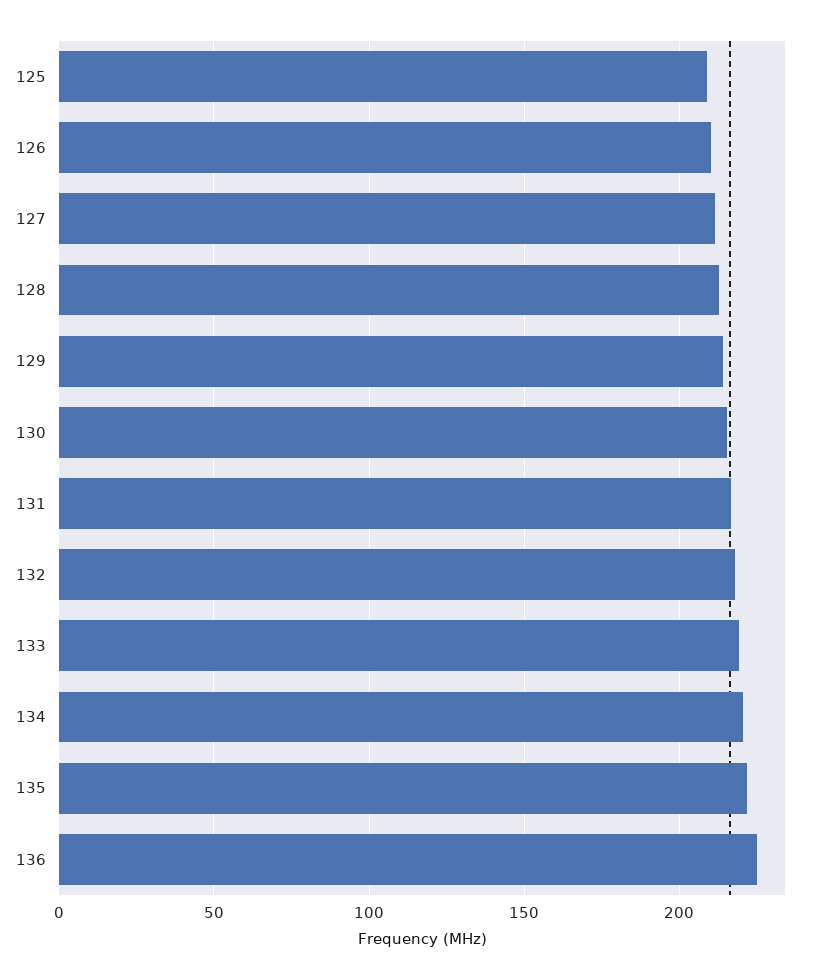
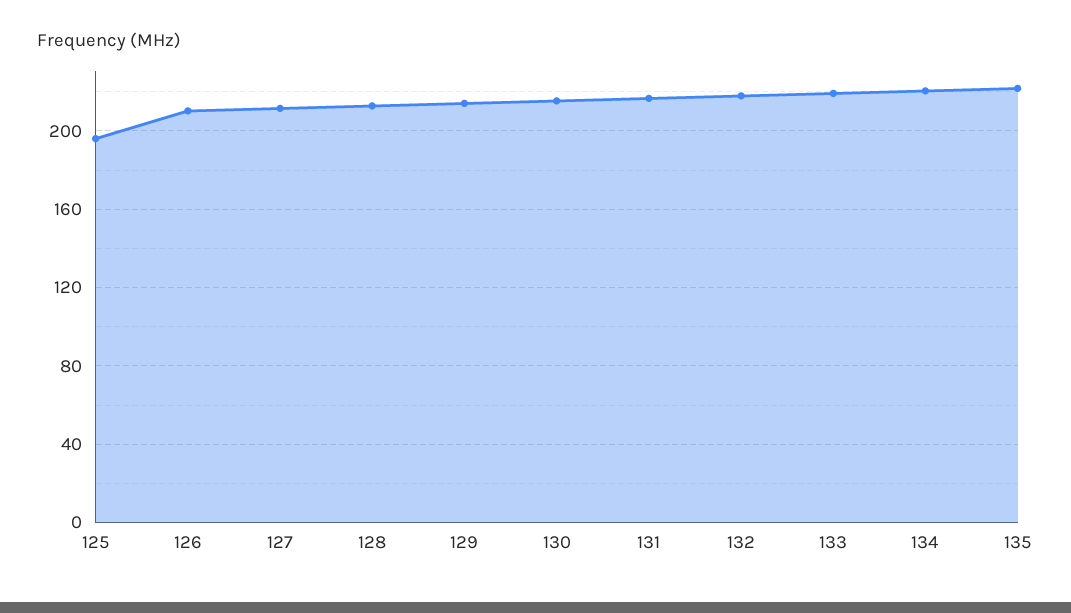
125: 210 -> 195
136: 225 -> none

